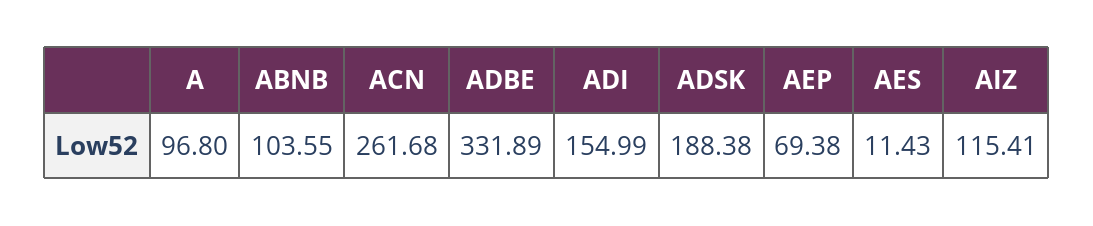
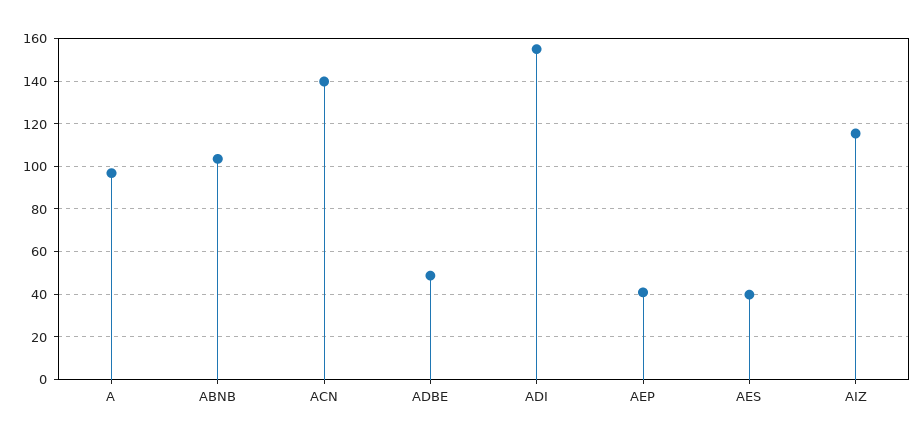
ACN: 261.68 -> 140
ADBE: 331.89 -> 50
ADSK: 188.38 -> none
AEP: 69.38 -> 40
AES: 11.43 -> 40

